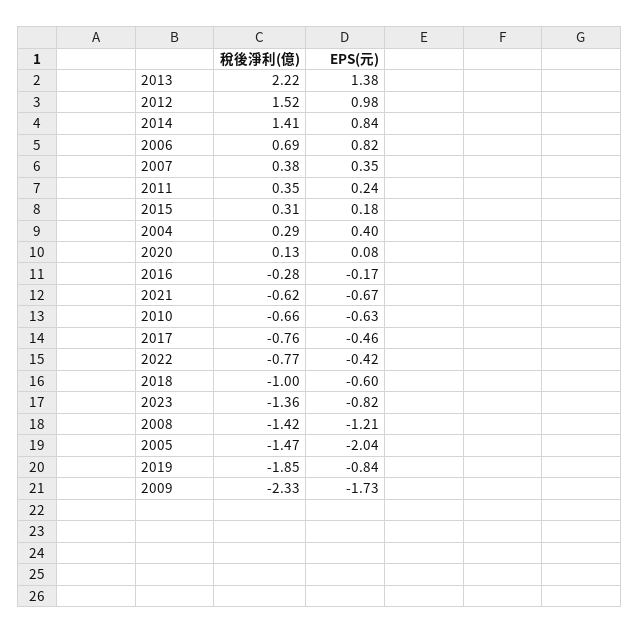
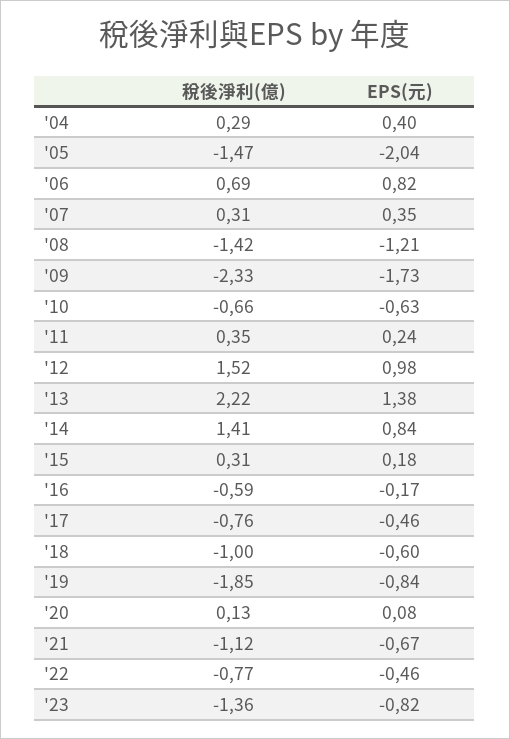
稅後淨利(億), 2007: 0.38 -> 0.31
稅後淨利(億), 2016: -0.28 -> -0.59
稅後淨利(億), 2021: -0.62 -> -1.12
EPS(元), 2022: -0.42 -> -0.46

